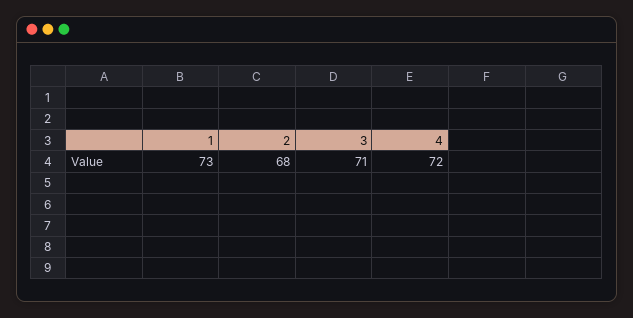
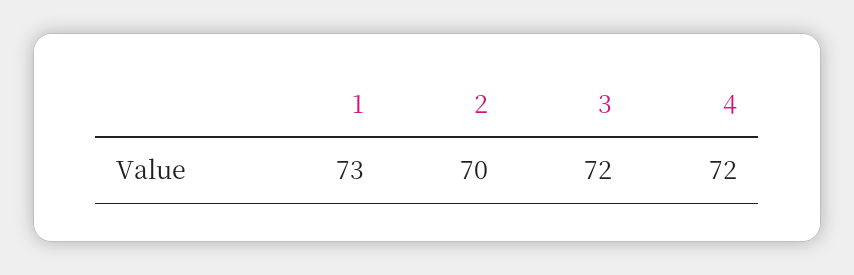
2: 68 -> 70
3: 71 -> 72

